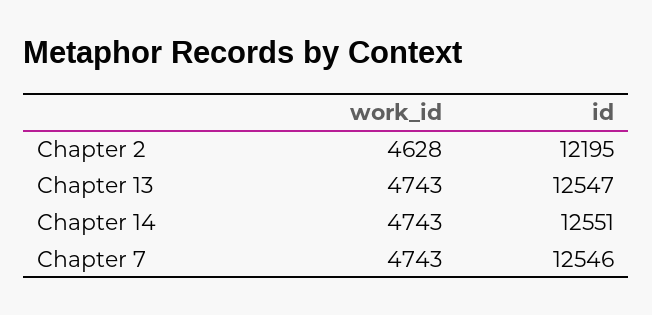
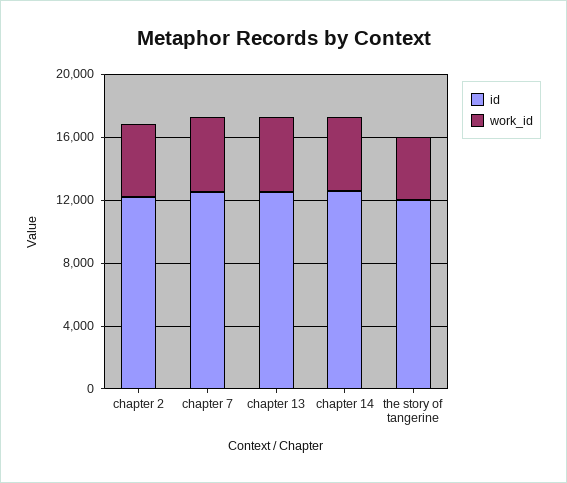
id, the story of tangerine: none -> 12000
work_id, the story of tangerine: none -> 4000

